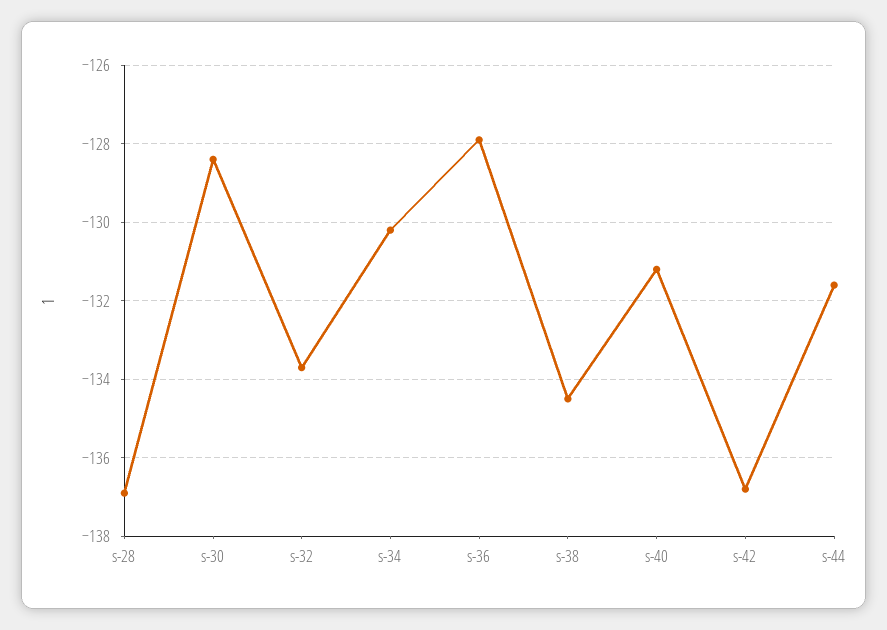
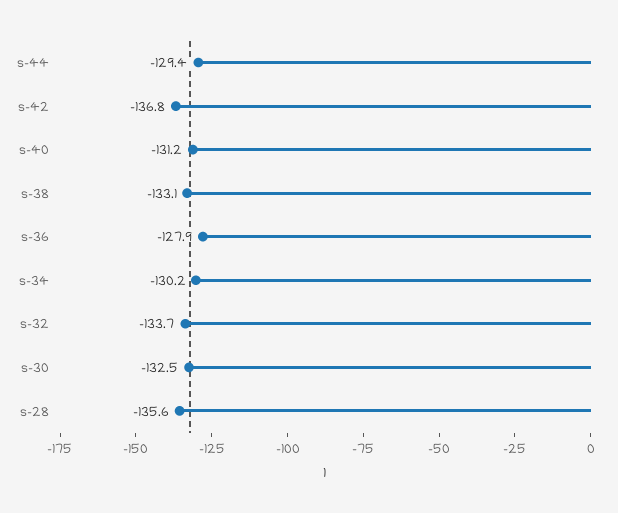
s-28: -137 -> -135.6
s-30: -128.5 -> -132.5
s-38: -134.5 -> -133.1
s-44: -131.5 -> -129.4

